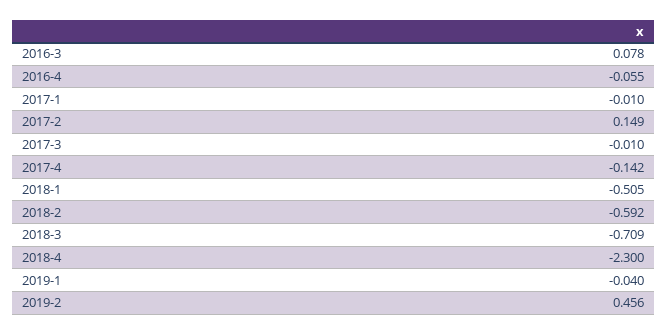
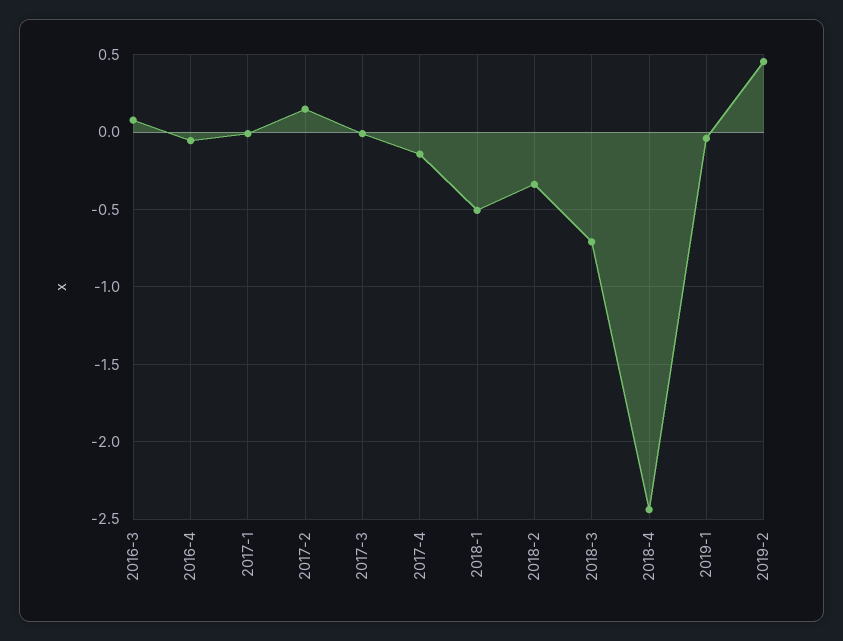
2018-2: -0.592 -> -0.35
2018-4: -2.3 -> -2.45

